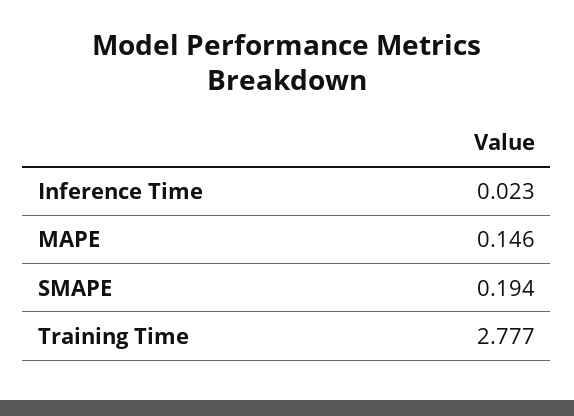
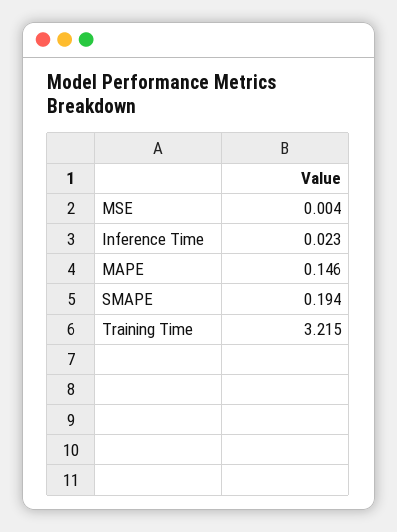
Training Time: 2.777 -> 3.215
MSE: none -> 0.004

